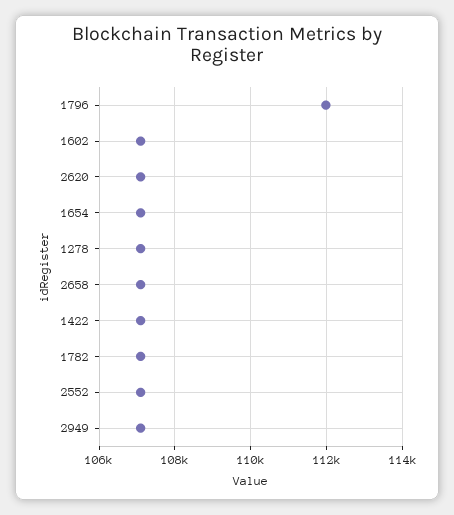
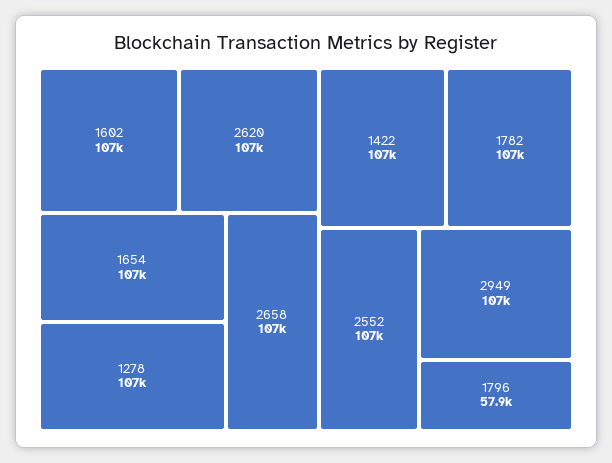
1796: 112000 -> 57900

